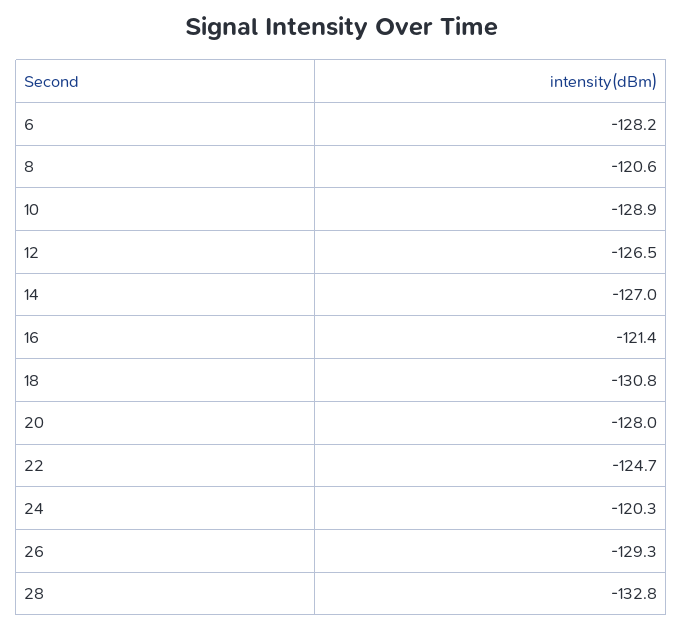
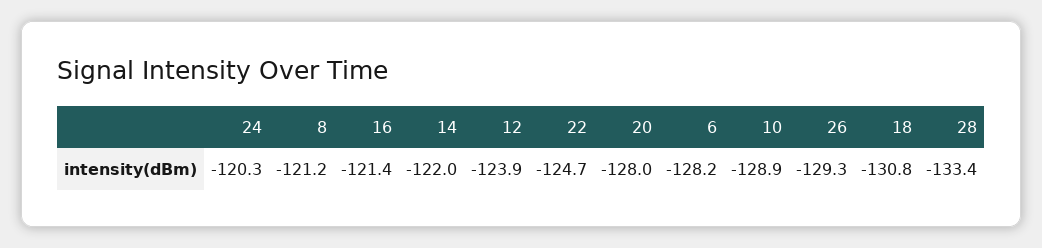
8: -120.6 -> -121.2
12: -126.5 -> -123.9
14: -127 -> -122
28: -132.8 -> -133.4

